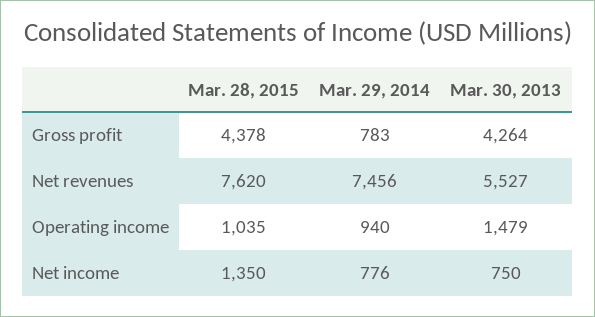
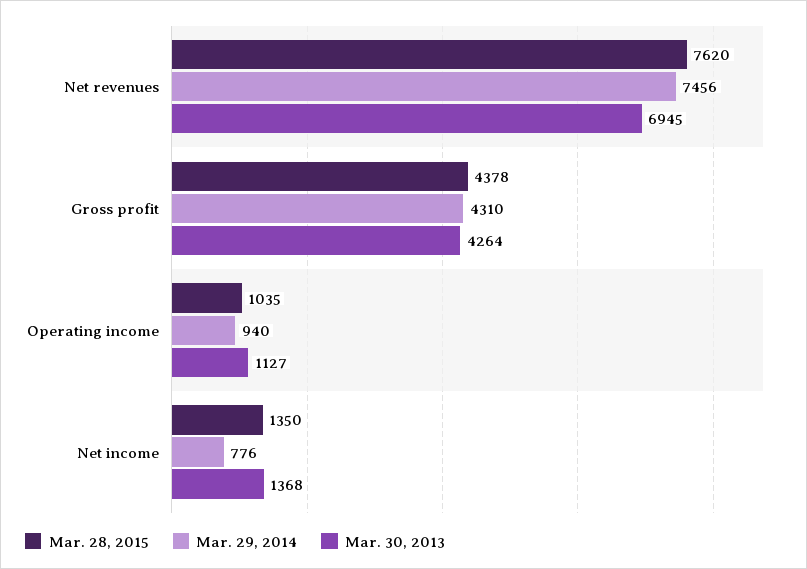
Mar. 29, 2014, Gross profit: 783 -> 4310
Mar. 30, 2013, Net revenues: 5527 -> 6945
Mar. 30, 2013, Operating income: 1479 -> 1127
Mar. 30, 2013, Net income: 750 -> 1368

